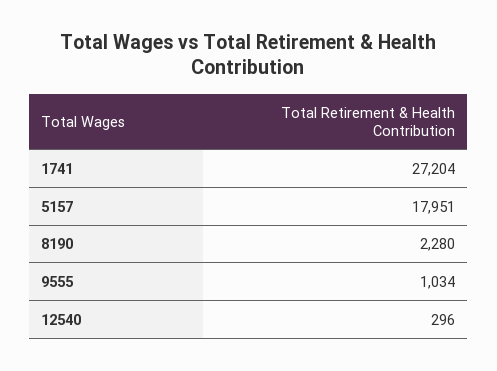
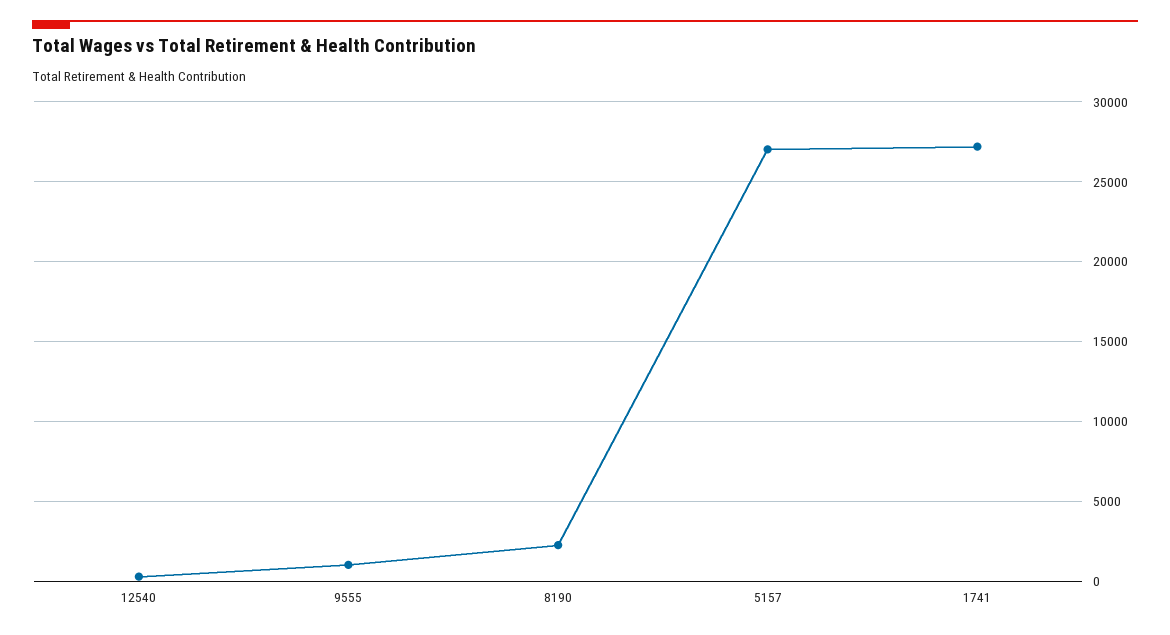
5157: 17951 -> 27000

